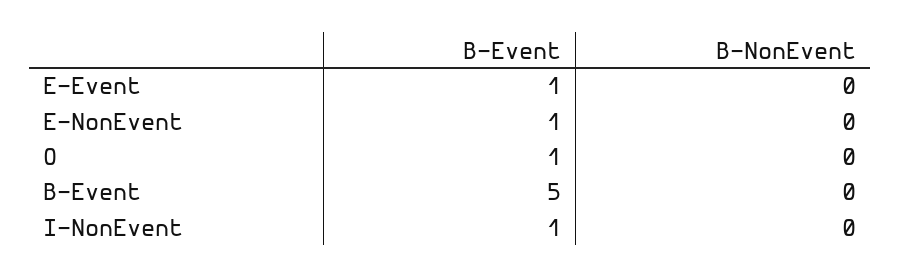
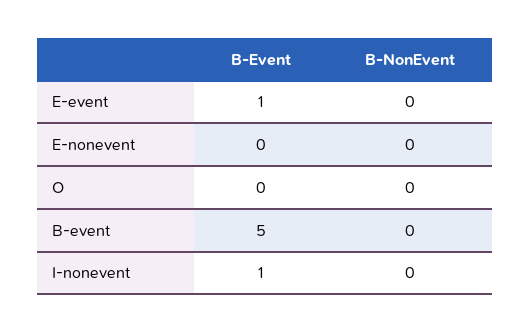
B-Event, E-NonEvent: 1 -> 0
B-Event, O: 1 -> 0

